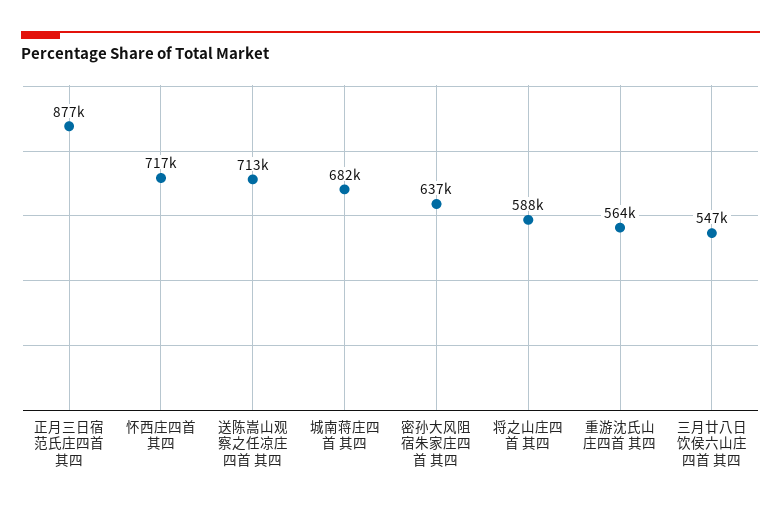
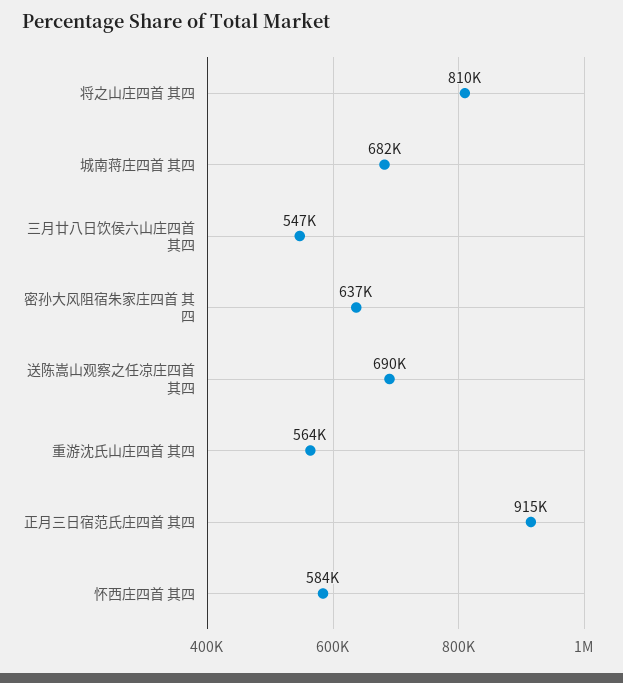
正月三日宿范氏庄四首 其四: 877000 -> 915000
怀西庄四首 其四: 717000 -> 584000
送陈嵩山观察之任凉庄四首 其四: 713000 -> 690000
将之山庄四首 其四: 588000 -> 810000

